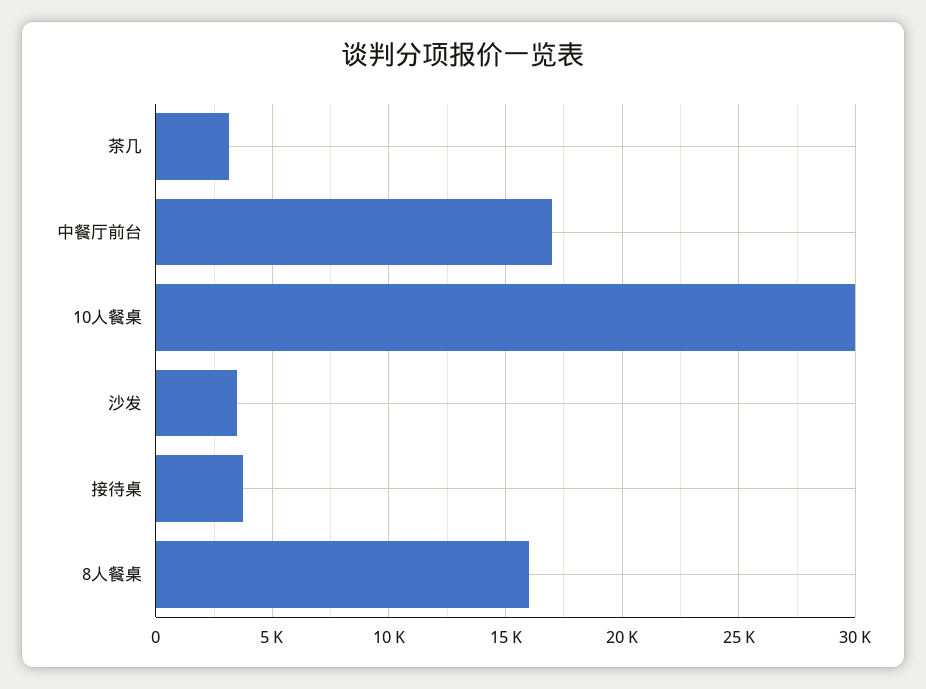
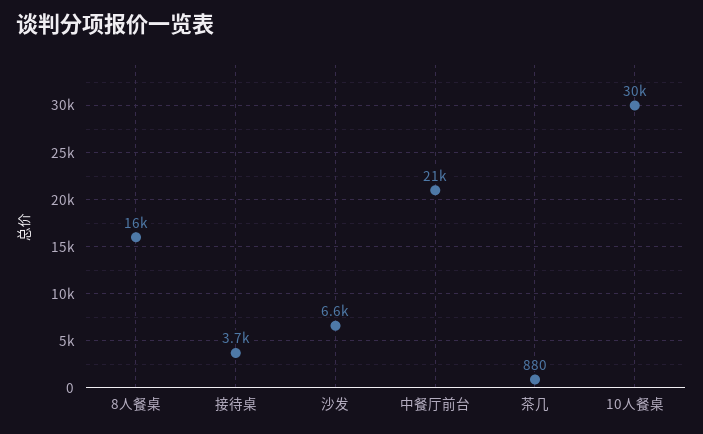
茶几: 3000 -> 880
中餐厅前台: 17000 -> 21000
沙发: 3500 -> 6600

